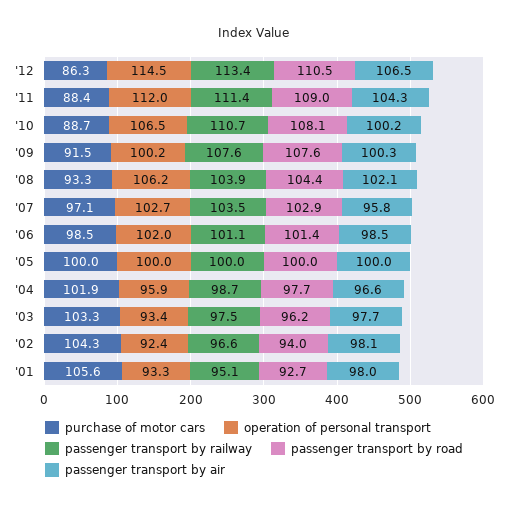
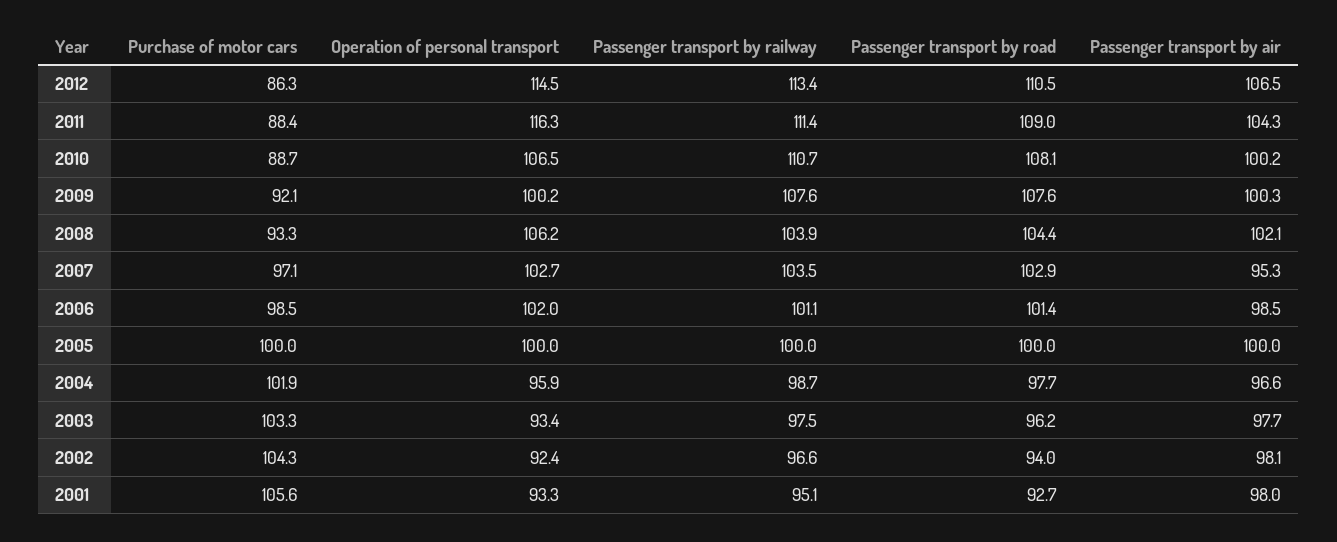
operation of personal transport, '11: 112 -> 116.3
purchase of motor cars, '09: 91.5 -> 92.1
passenger transport by air, '07: 95.8 -> 95.3

